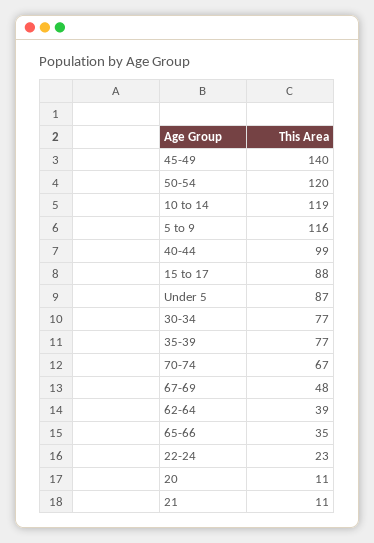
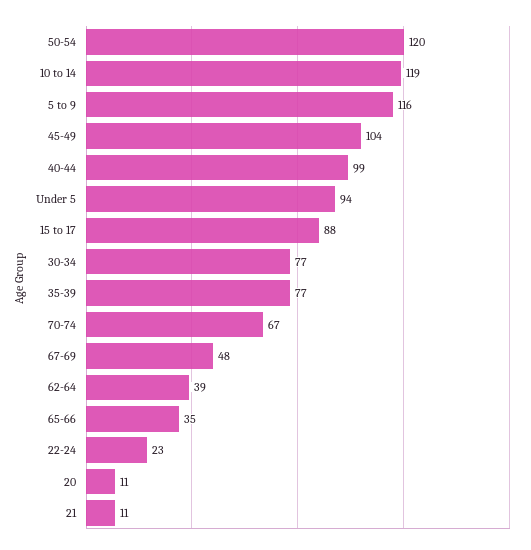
45-49: 140 -> 104
Under 5: 87 -> 94

